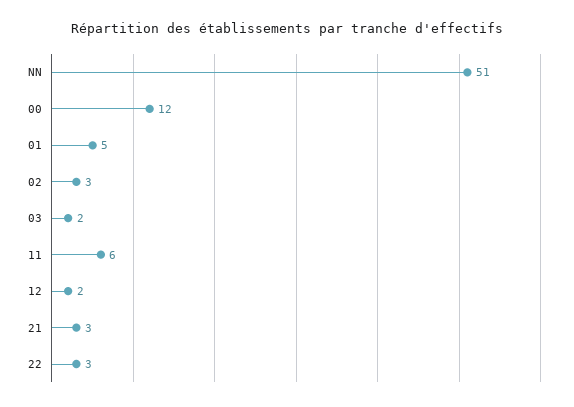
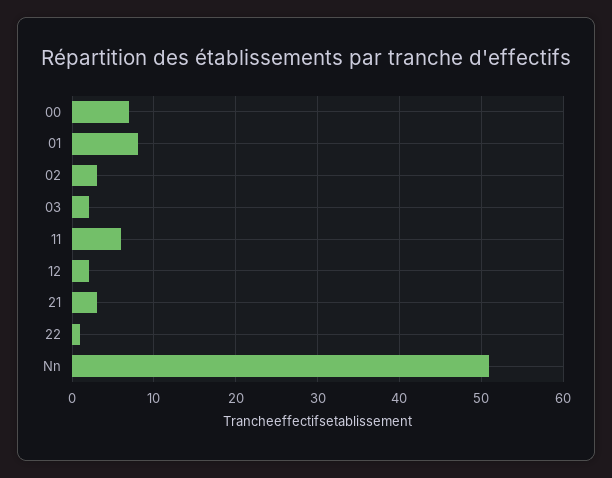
00: 12 -> 7
01: 5 -> 8
22: 3 -> 1

